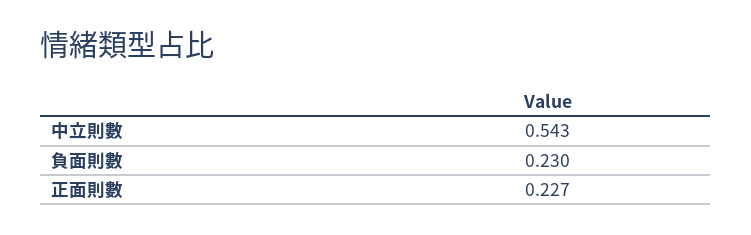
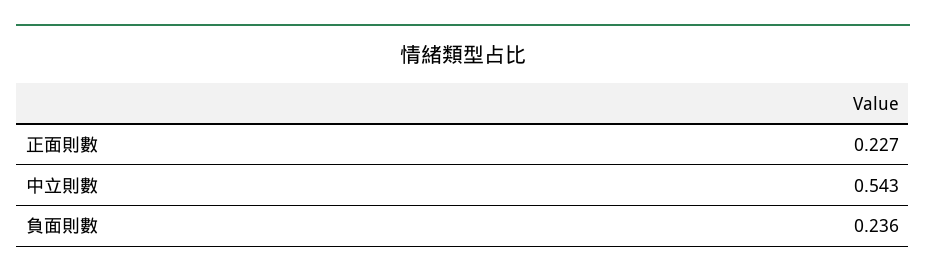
負面則數: 0.23 -> 0.236

